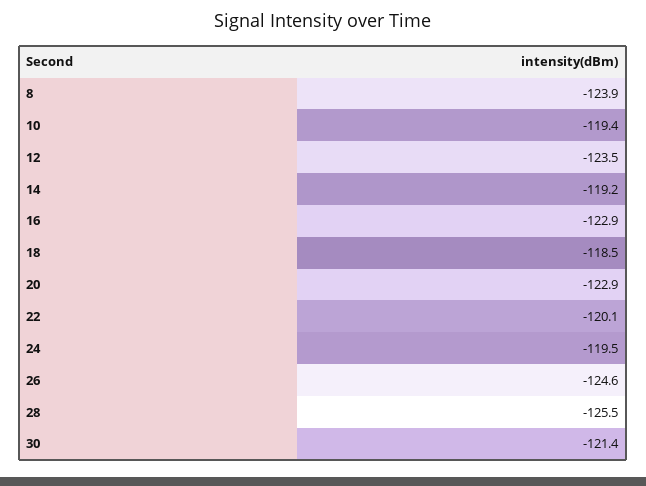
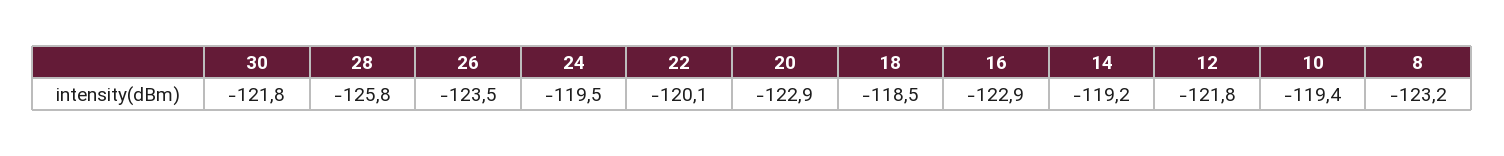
8: -123.9 -> -123.2
12: -123.5 -> -121.8
26: -124.6 -> -123.5
28: -125.5 -> -125.8
30: -121.4 -> -121.8

